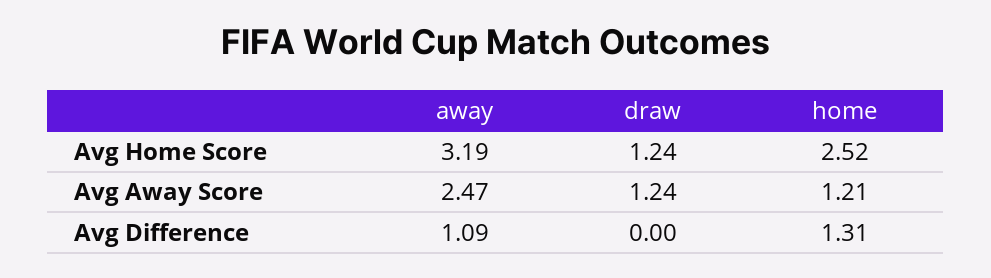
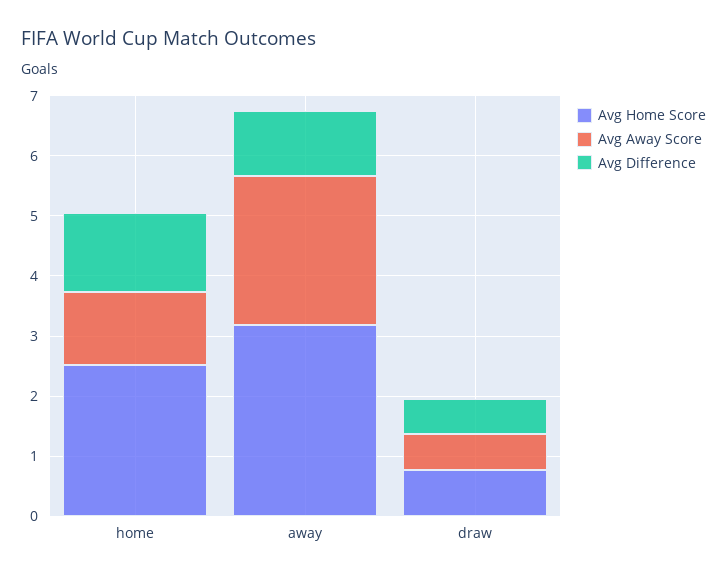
Avg Home Score, draw: 1.24 -> 0.8
Avg Away Score, draw: 1.24 -> 0.6
Avg Difference, draw: 0 -> 0.6

